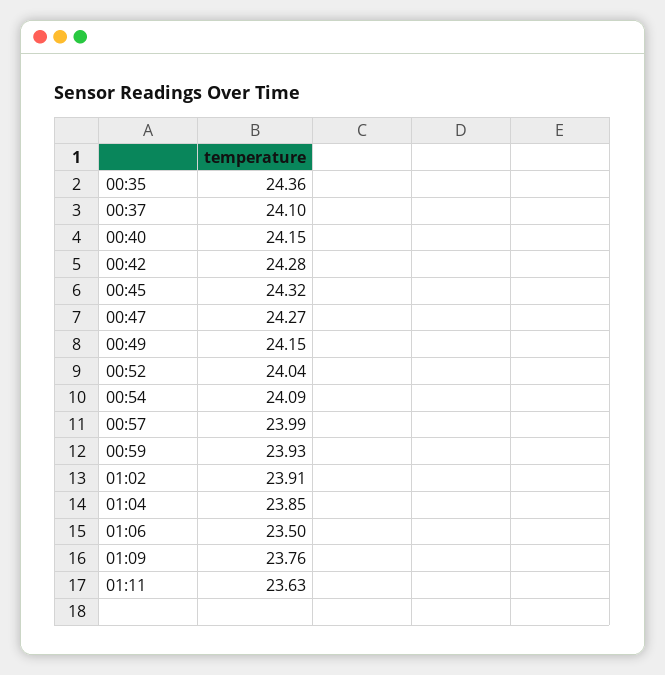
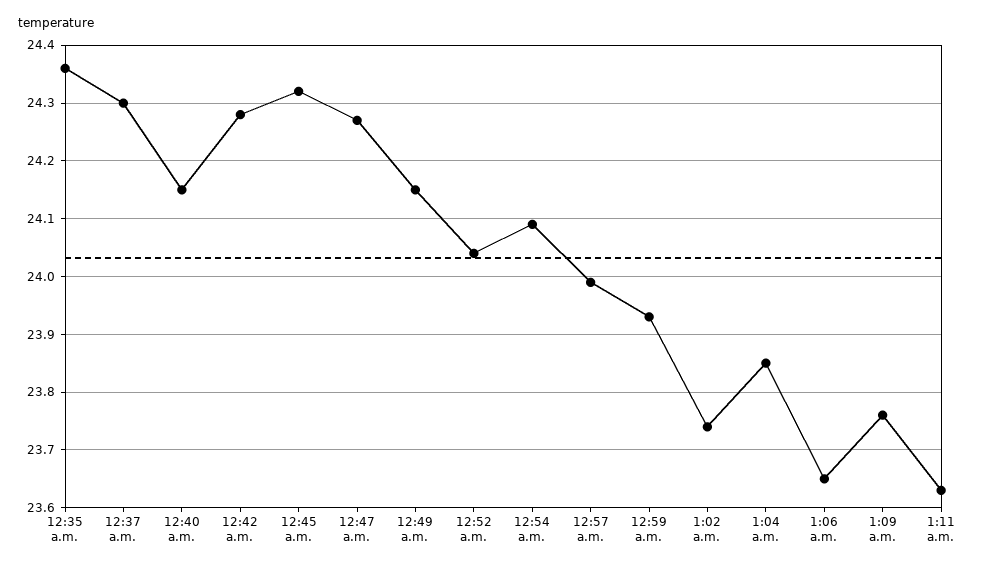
00:37: 24.1 -> 24.3
01:02: 23.91 -> 23.75
01:06: 23.5 -> 23.65

